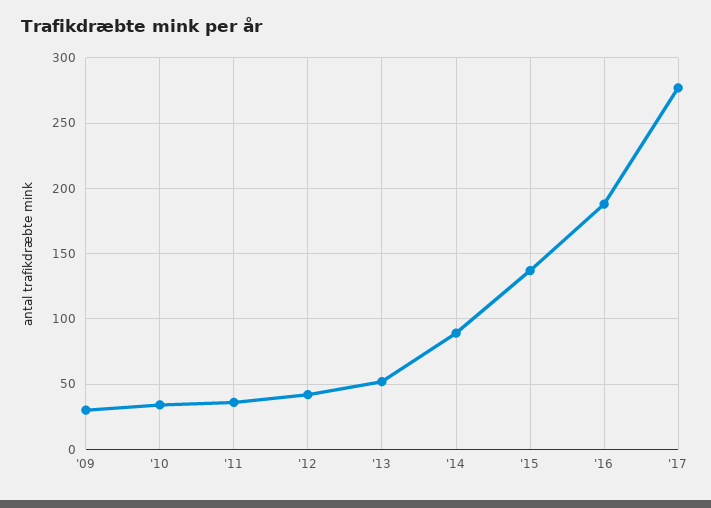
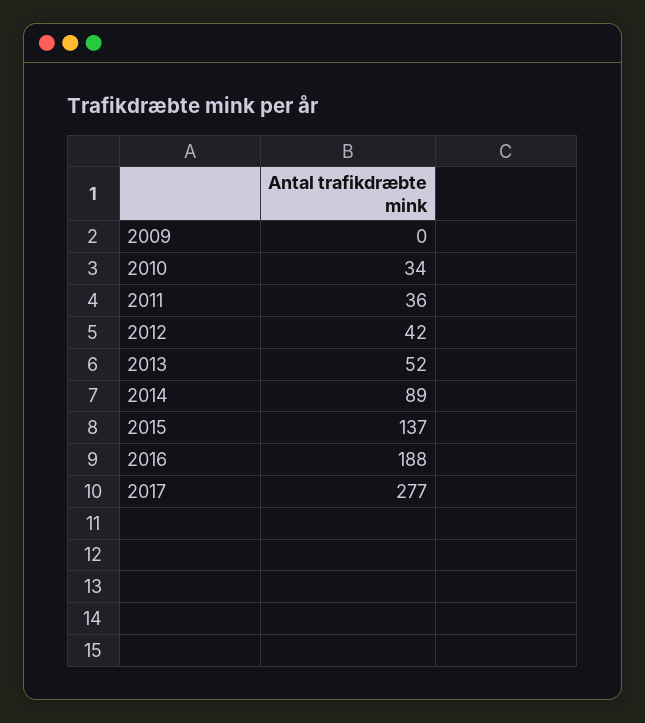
'09: 30 -> 0

